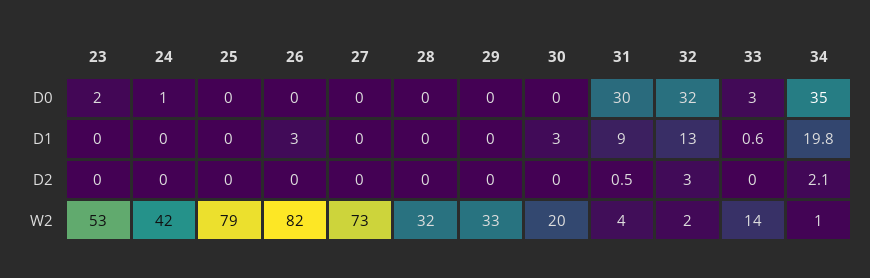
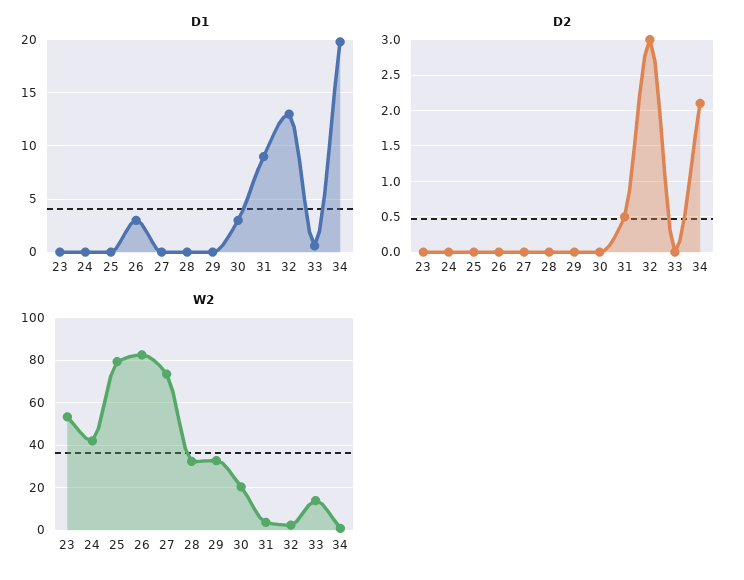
D0, 23: 2 -> none
D0, 24: 1 -> none
D0, 25: 0 -> none
D0, 26: 0 -> none
D0, 27: 0 -> none
D0, 28: 0 -> none
D0, 29: 0 -> none
D0, 30: 0 -> none
D0, 31: 30 -> none
D0, 32: 32 -> none
D0, 33: 3 -> none
D0, 34: 35 -> none

